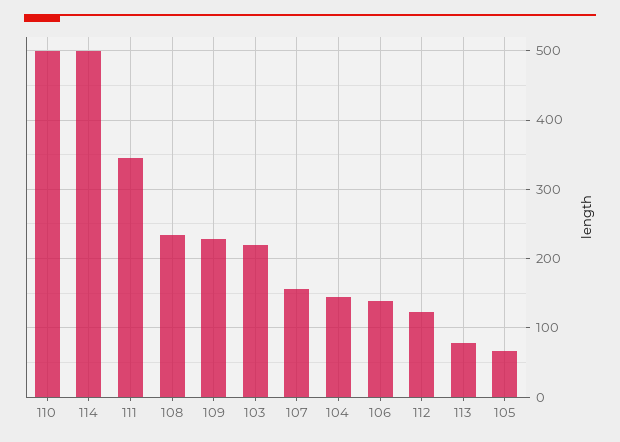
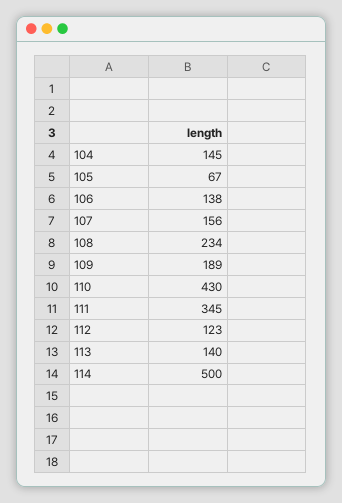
110: 500 -> 430
109: 230 -> 189
103: 220 -> none
113: 80 -> 140

